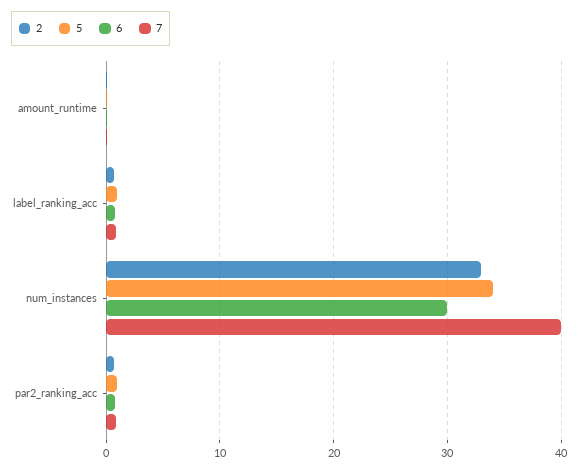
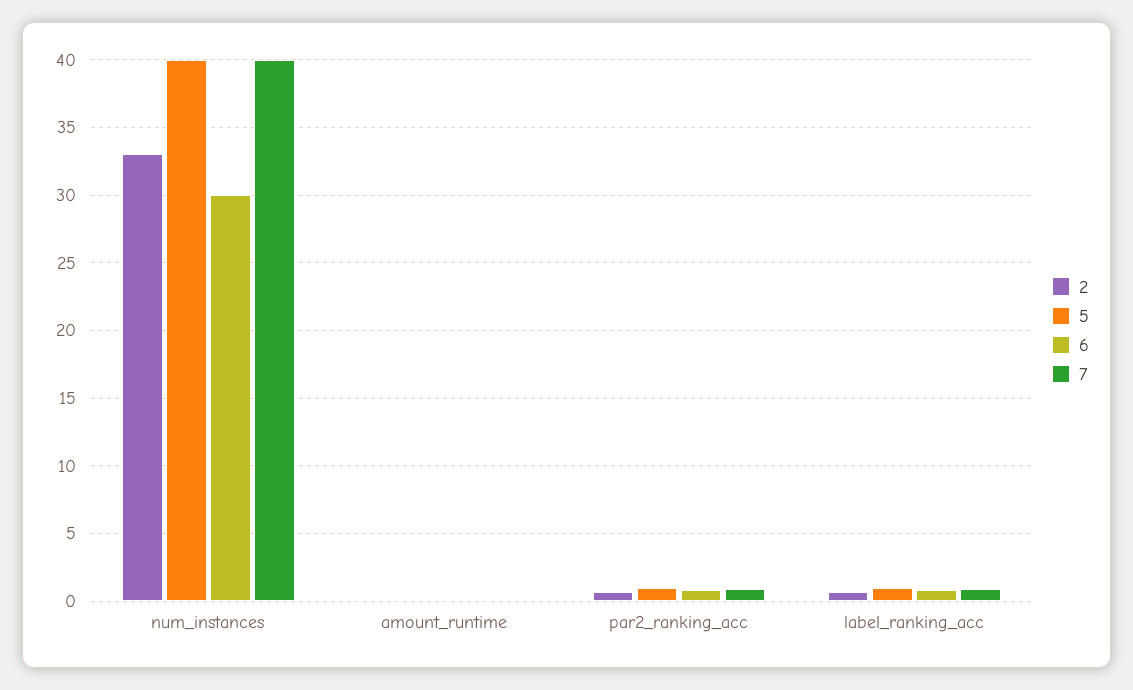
5, num_instances: 34 -> 40

